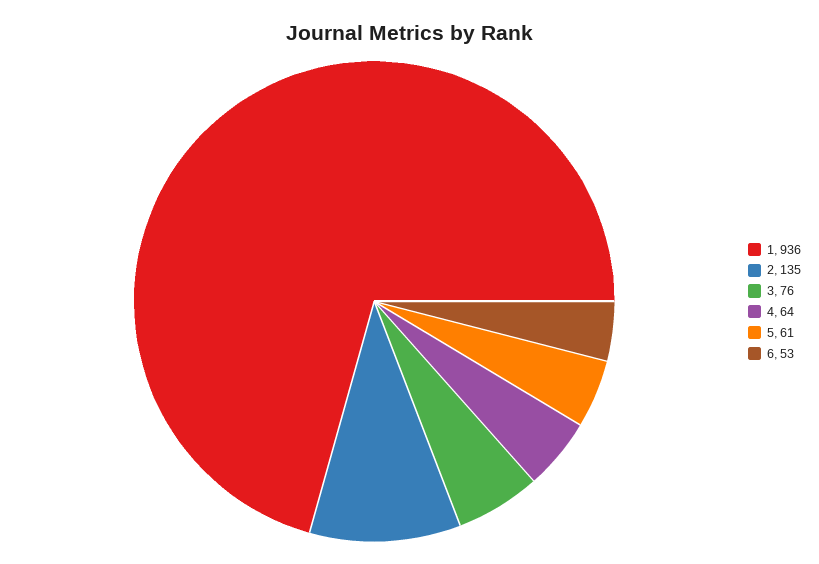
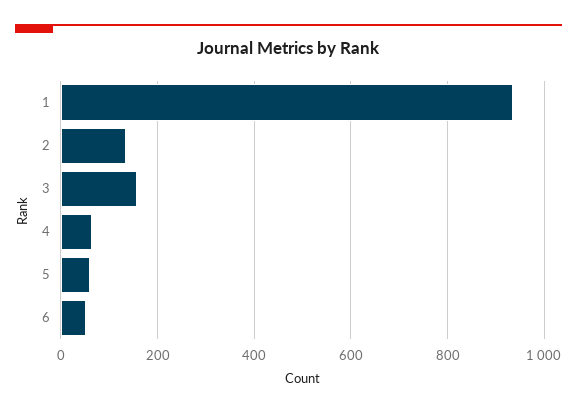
3: 76 -> 160

